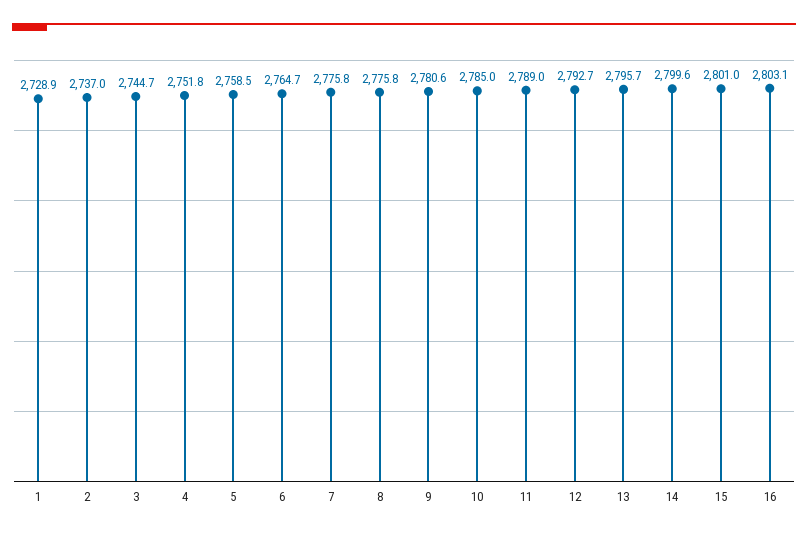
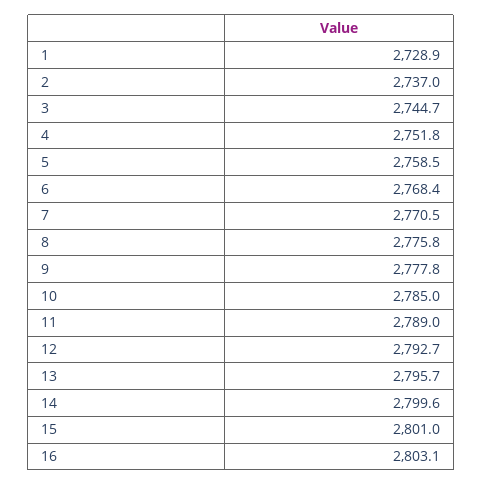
6: 2764.7 -> 2768.4
7: 2775.8 -> 2770.5
9: 2780.6 -> 2777.8

